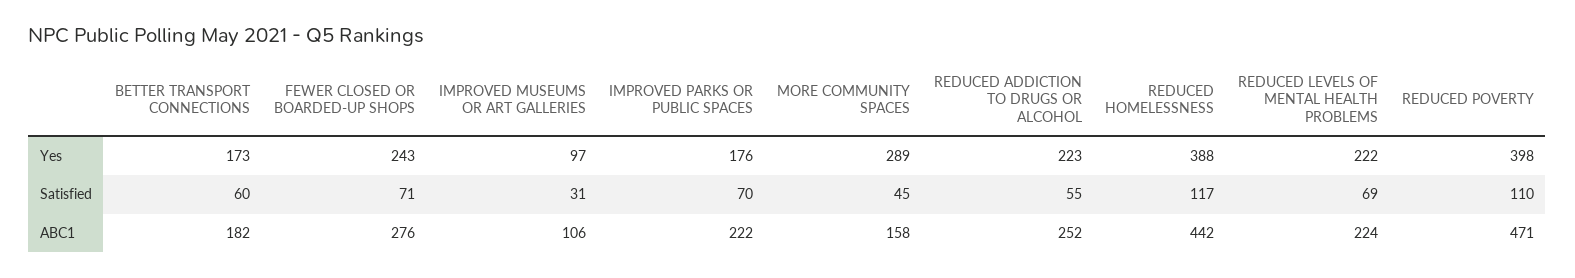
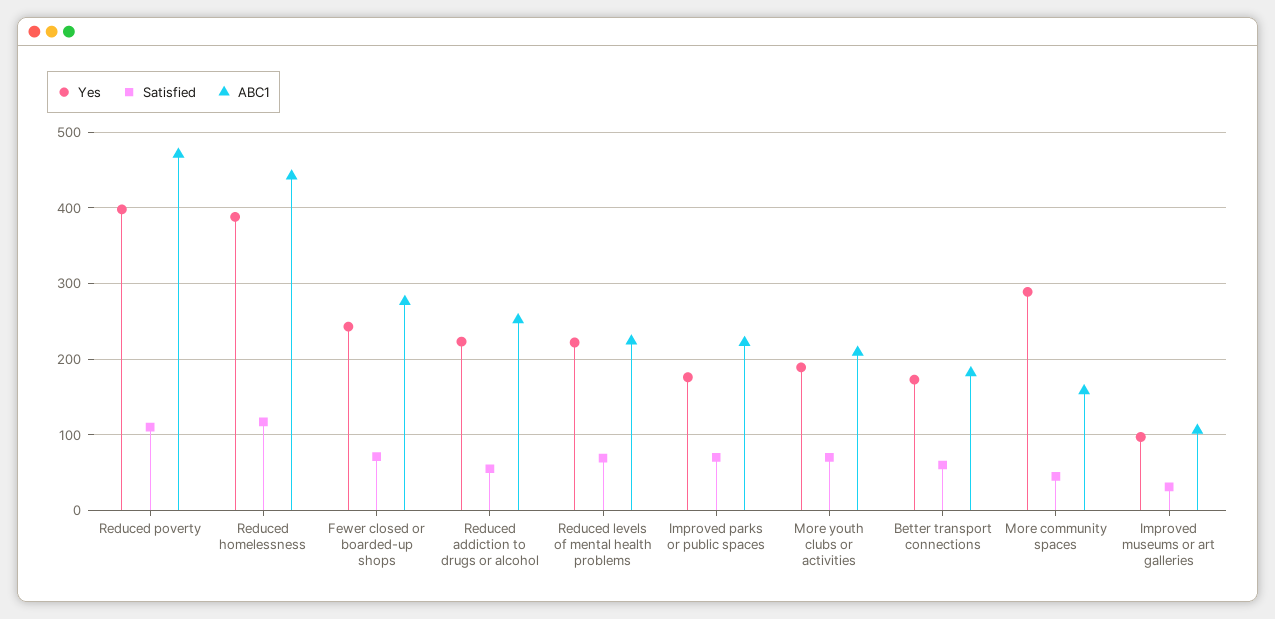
Yes, More youth clubs or activities: none -> 190
Satisfied, More youth clubs or activities: none -> 70
ABC1, More youth clubs or activities: none -> 210

